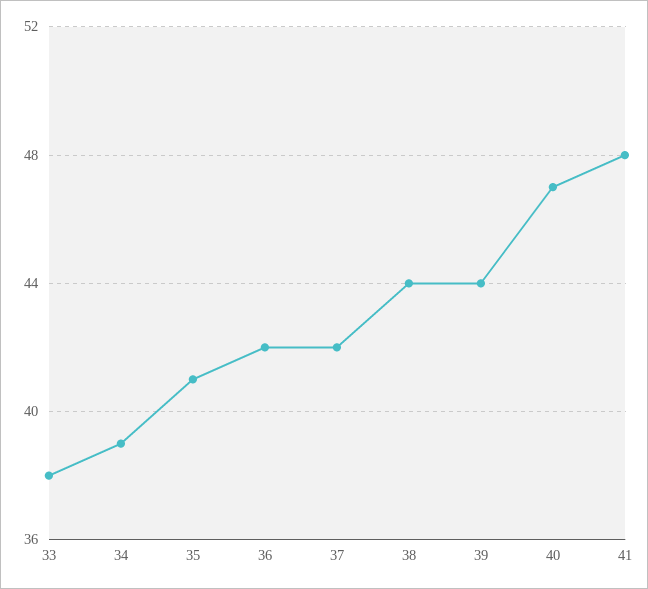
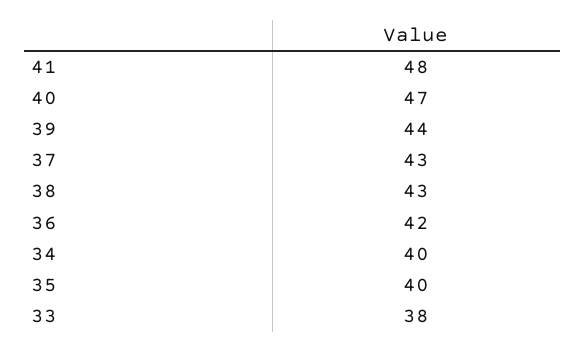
34: 39 -> 40
35: 41 -> 40
37: 42 -> 43
38: 44 -> 43

